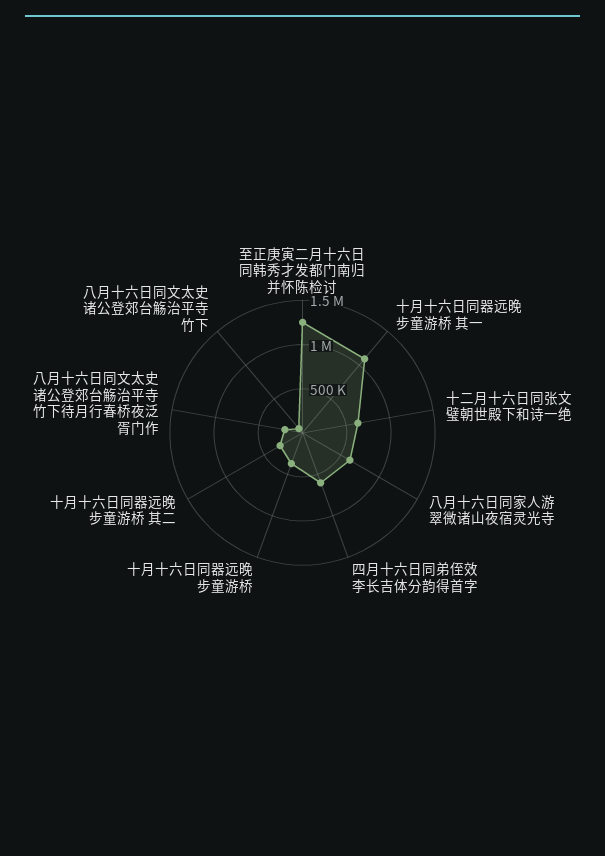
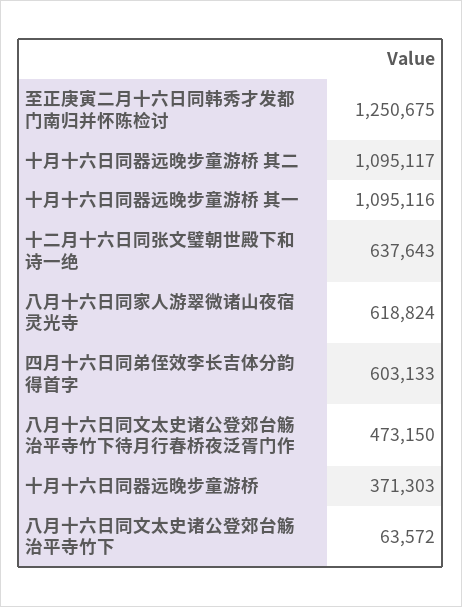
十月十六日同器远晚步童游桥 其二: 300000 -> 1095117
八月十六日同文太史诸公登郊台觞治平寺竹下待月行春桥夜泛胥门作: 200000 -> 473150

